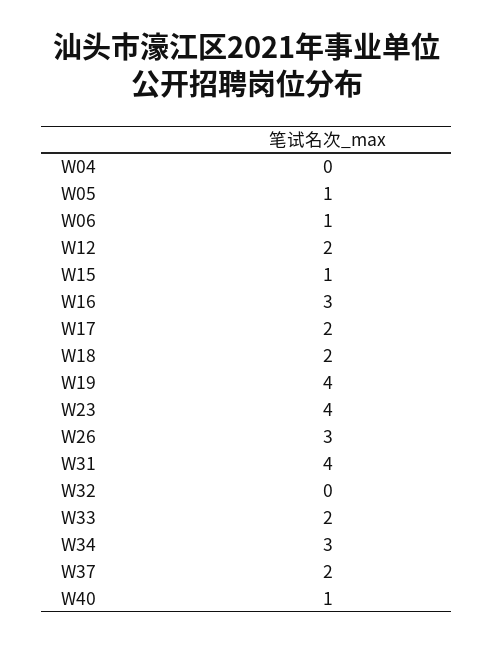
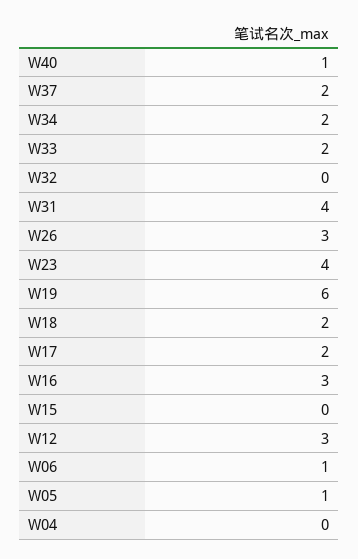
W12: 2 -> 3
W15: 1 -> 0
W19: 4 -> 6
W34: 3 -> 2

